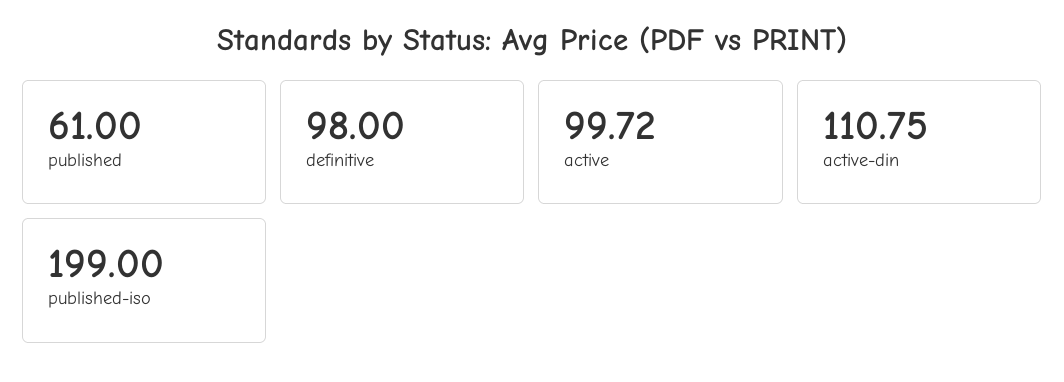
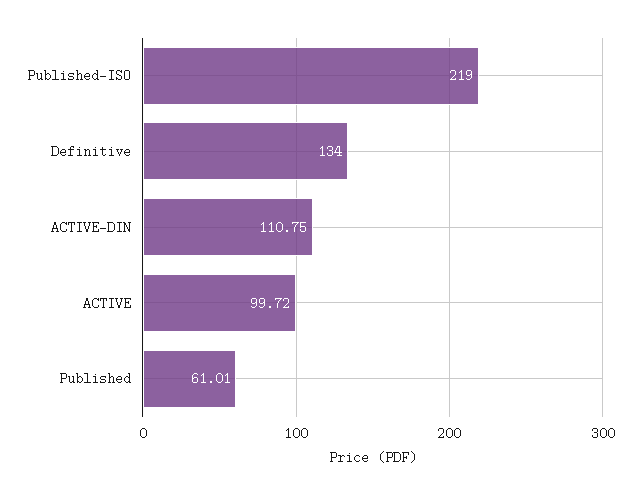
published: 61 -> 61.01
definitive: 98 -> 134
published-iso: 199 -> 219

